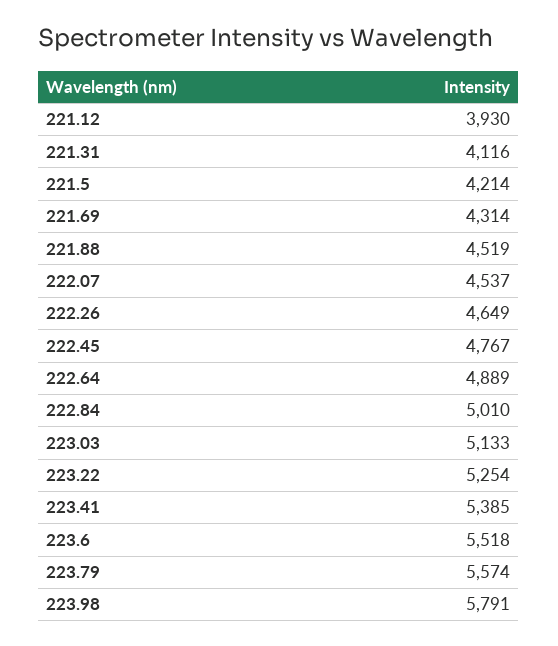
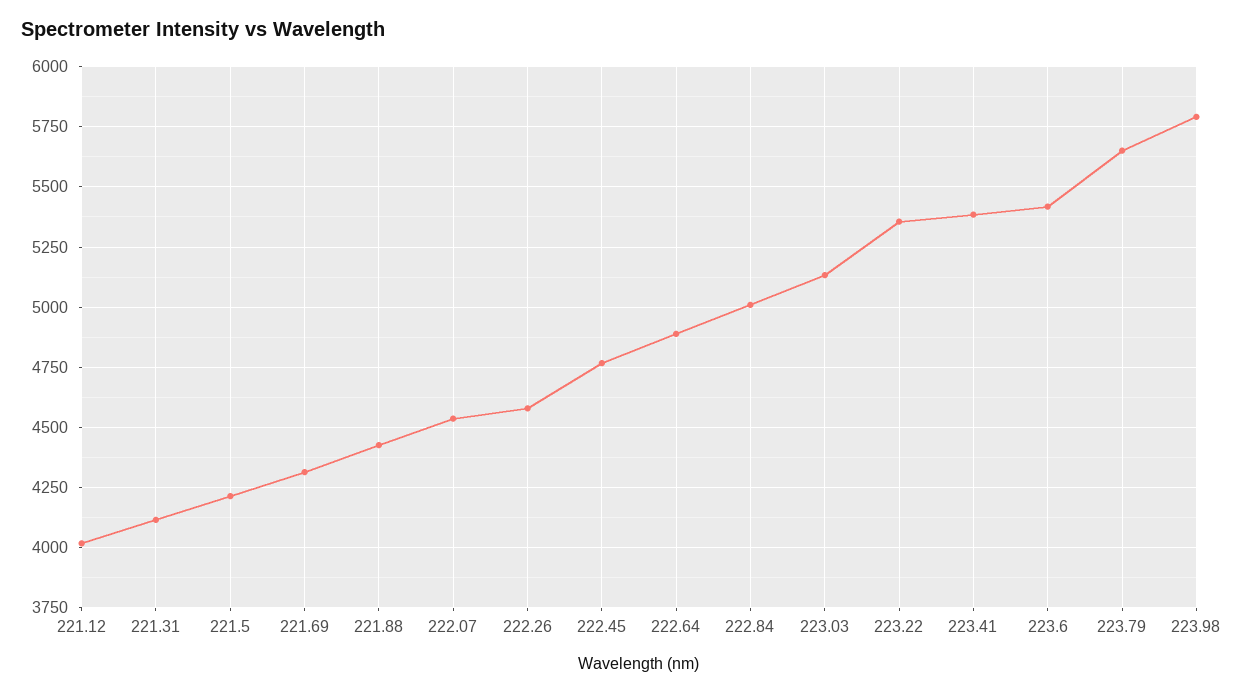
221.12: 3930 -> 4025
221.88: 4519 -> 4425
222.26: 4649 -> 4575
223.22: 5254 -> 5350
223.6: 5518 -> 5425
223.79: 5574 -> 5650

